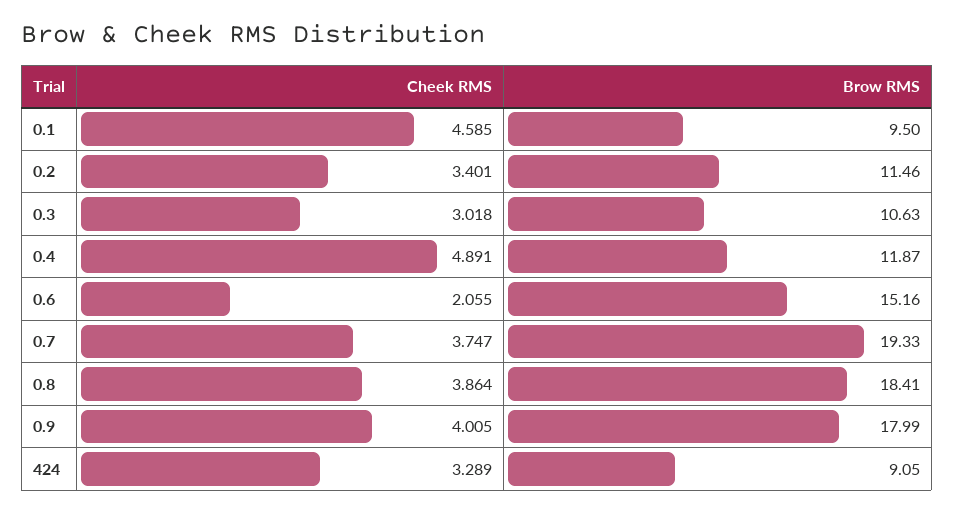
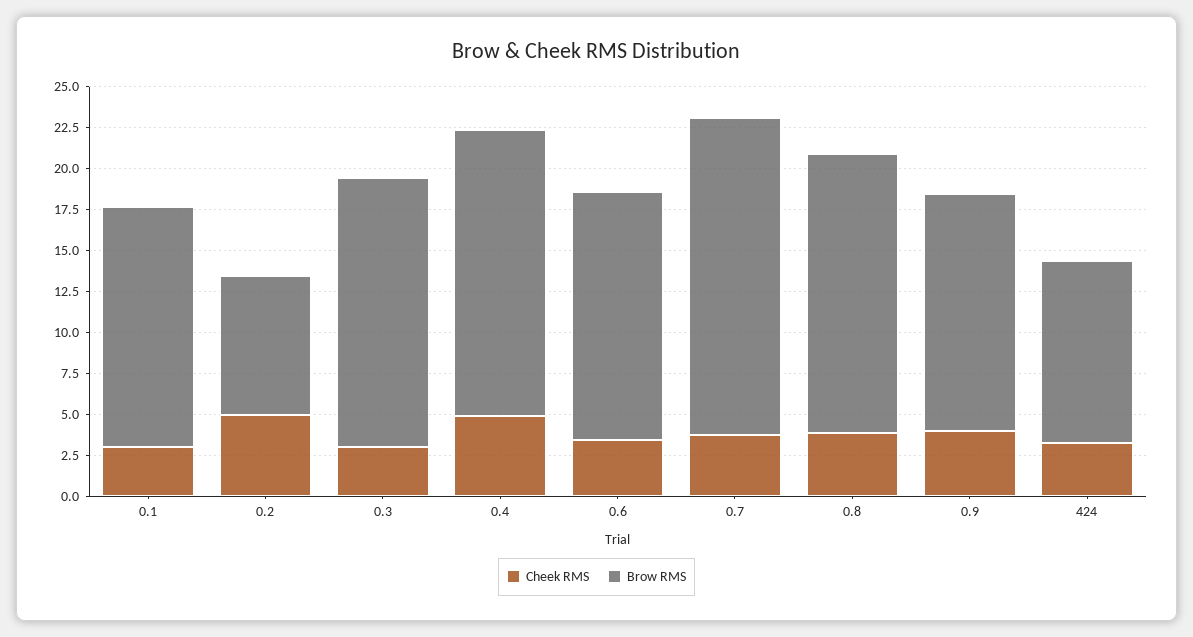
Cheek RMS, 0.1: 4.585 -> 3
Brow RMS, 0.1: 9.5 -> 14.5
Cheek RMS, 0.2: 3.401 -> 5
Brow RMS, 0.2: 11.46 -> 8.5
Brow RMS, 0.3: 10.63 -> 16.5
Brow RMS, 0.4: 11.87 -> 17.5
Cheek RMS, 0.6: 2.055 -> 3.5
Brow RMS, 0.8: 18.41 -> 17
Brow RMS, 0.9: 17.99 -> 14.5
Brow RMS, 424: 9.05 -> 11

